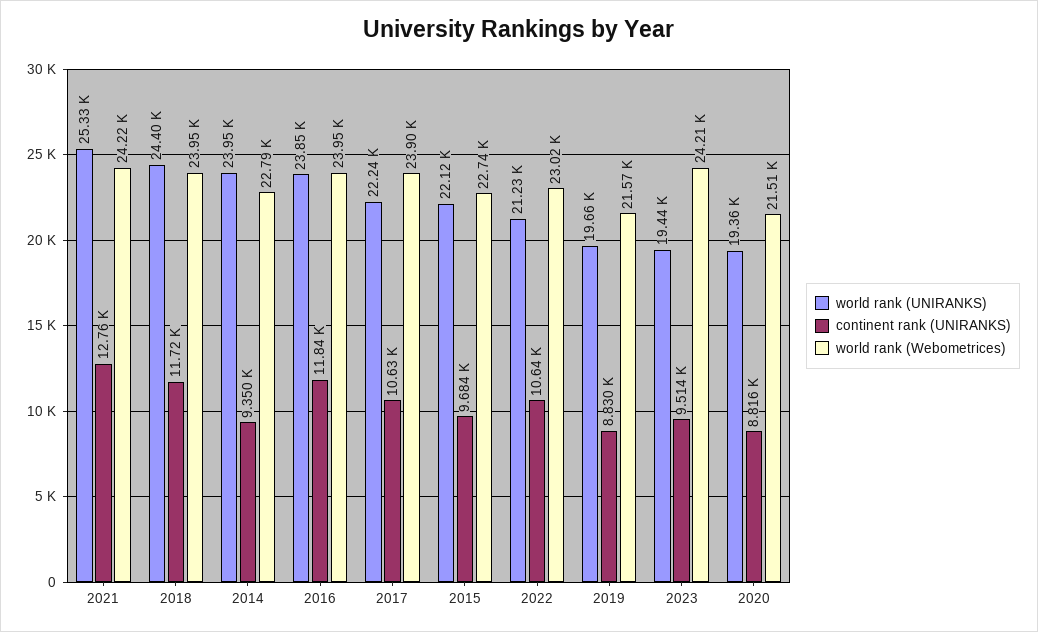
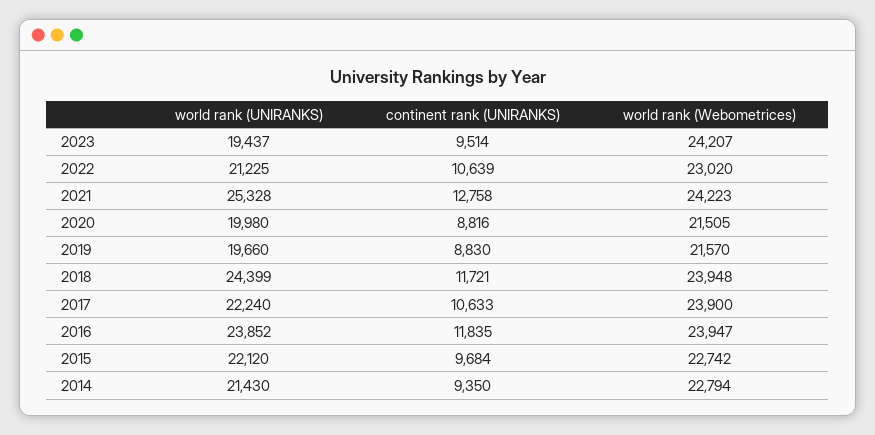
world rank (UNIRANKS), 2014: 23950 -> 21430
world rank (UNIRANKS), 2020: 19360 -> 19980

